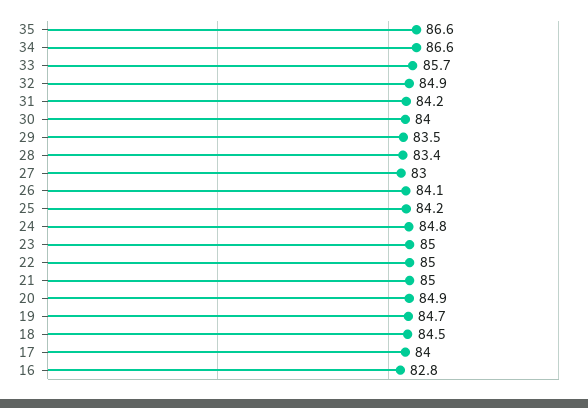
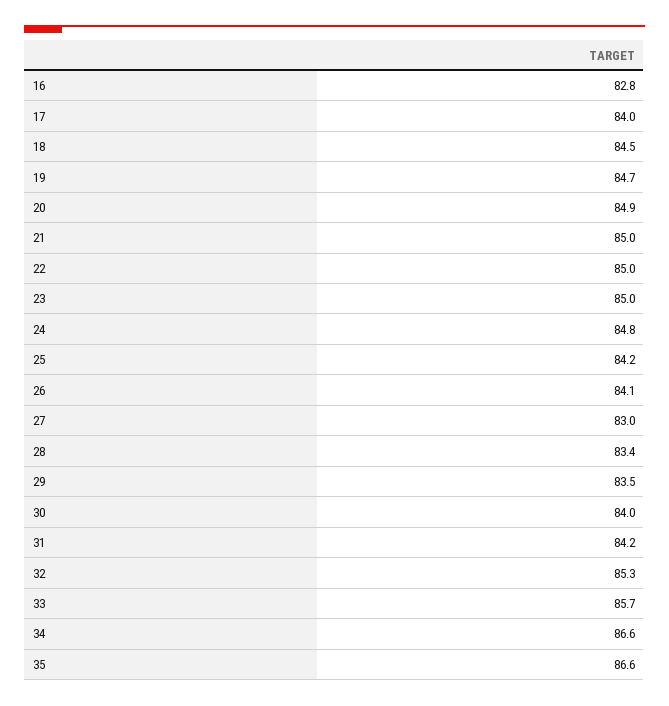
32: 84.9 -> 85.3

